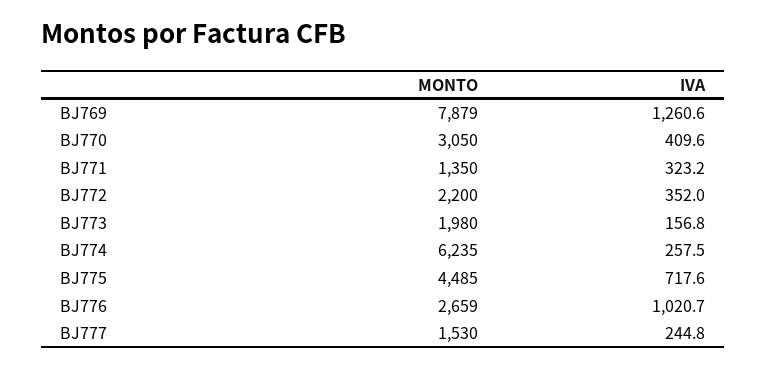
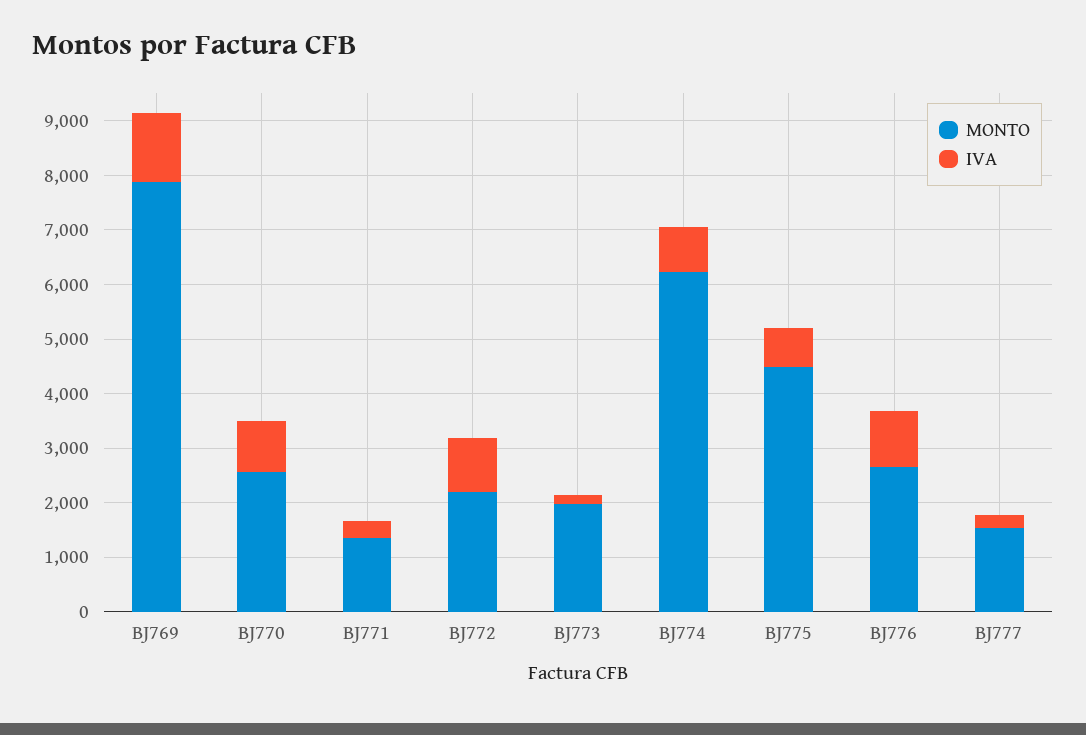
MONTO, BJ770: 3050 -> 2600
IVA, BJ770: 409.6 -> 1000
IVA, BJ772: 352 -> 1000
IVA, BJ774: 257.5 -> 800

